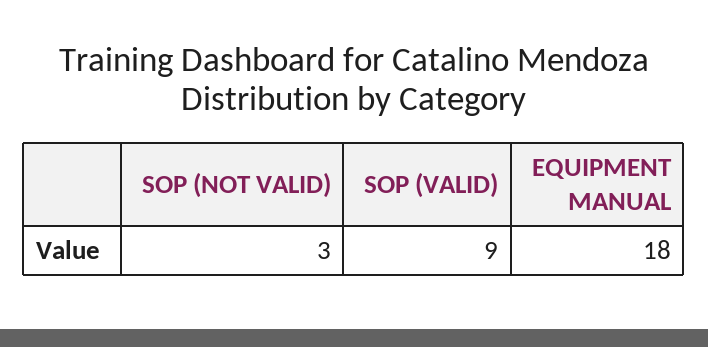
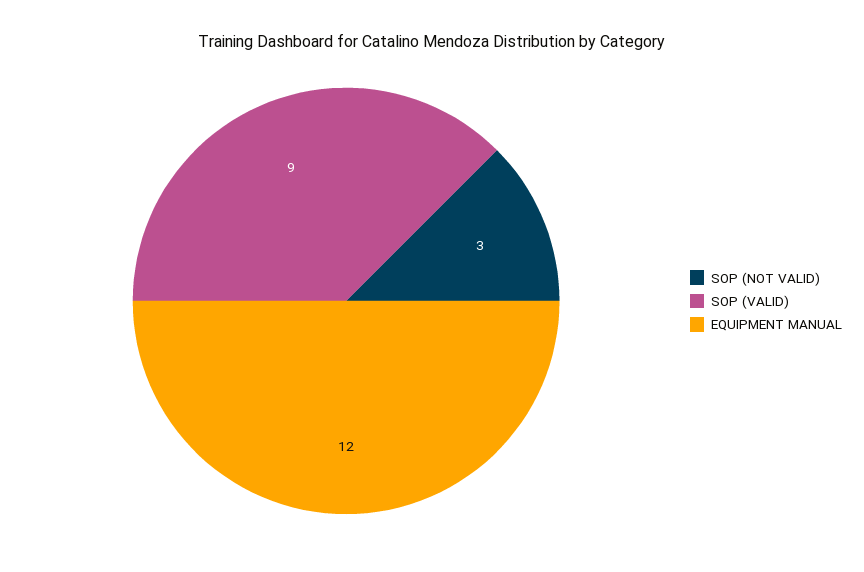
EQUIPMENT MANUAL: 18 -> 12

